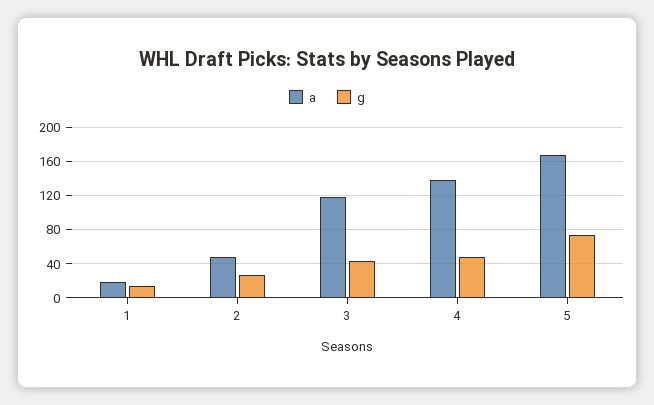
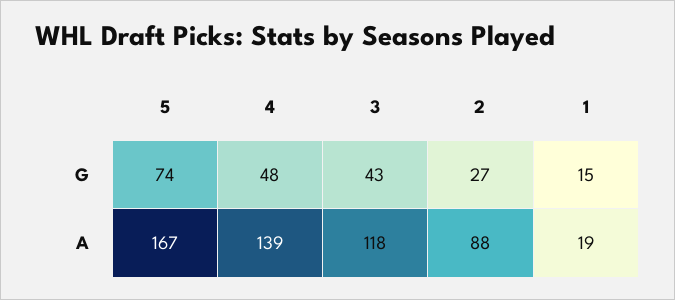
a, 2: 50 -> 88

